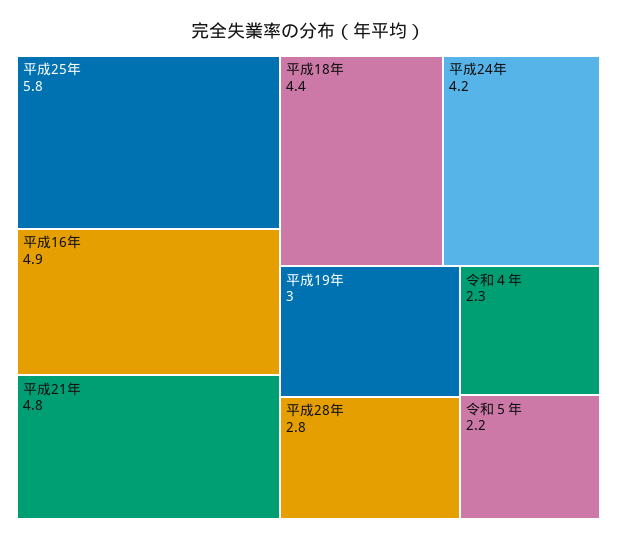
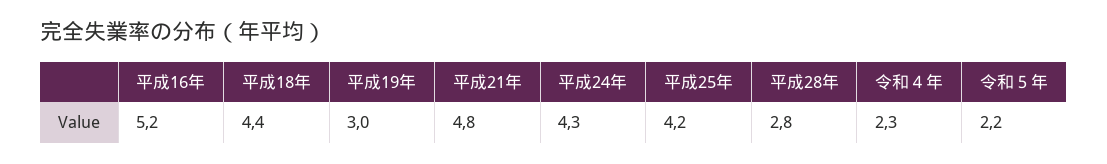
平成25年: 5.8 -> 4.2
平成16年: 4.9 -> 5.2
平成24年: 4.2 -> 4.3

